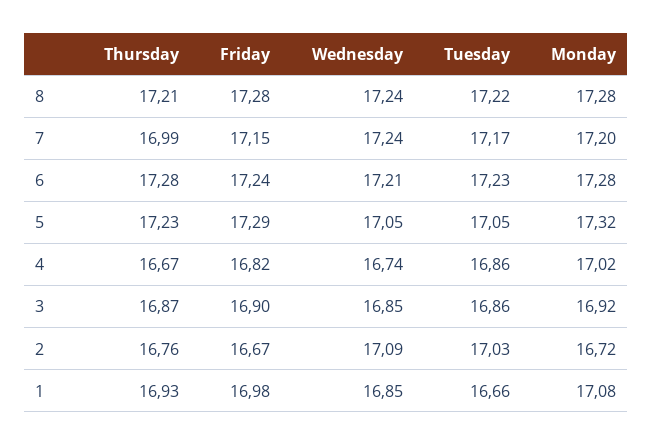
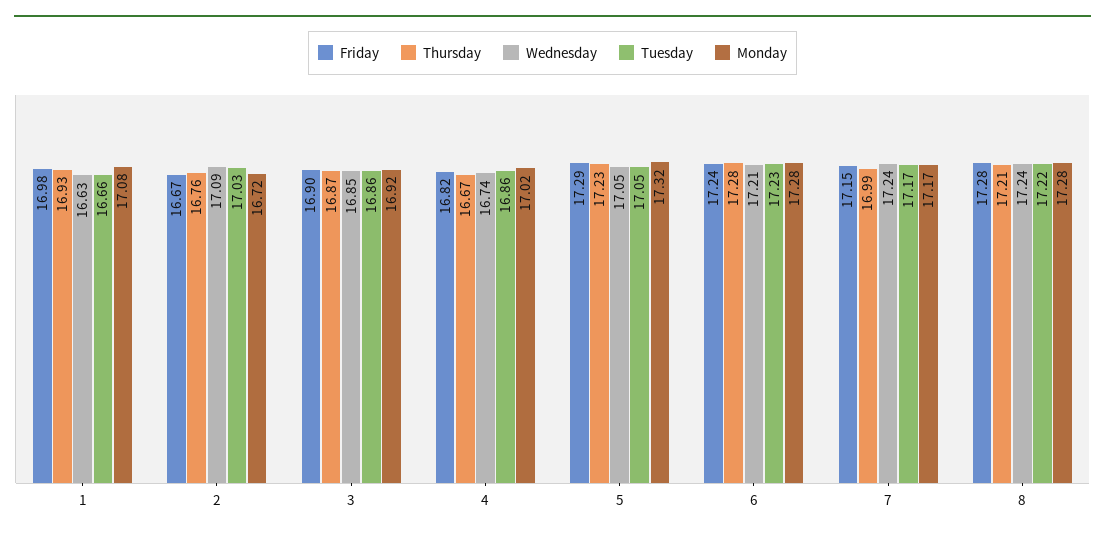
Monday, 7: 17.2 -> 17.17
Wednesday, 1: 16.85 -> 16.63

